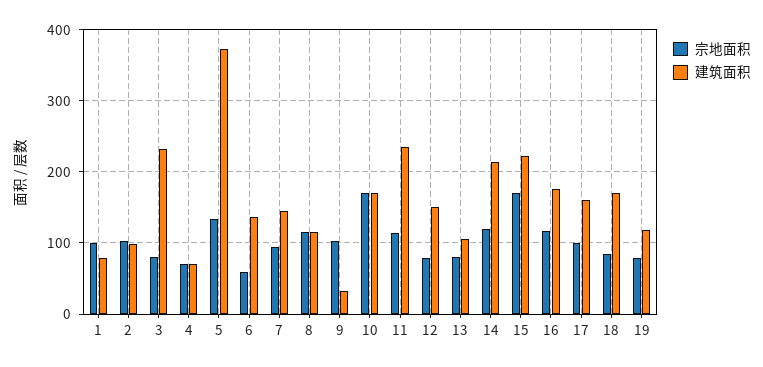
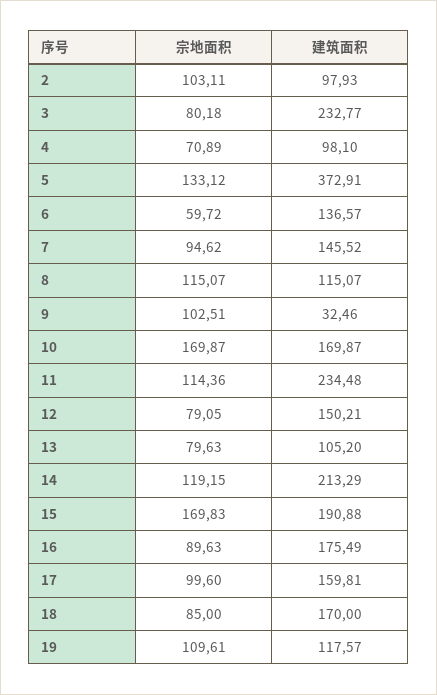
宗地面积, 1: 100 -> none
建筑面积, 1: 80 -> none
建筑面积, 4: 70 -> 98.1
建筑面积, 15: 220 -> 190.88
宗地面积, 16: 120 -> 89.63
宗地面积, 19: 80 -> 109.61

